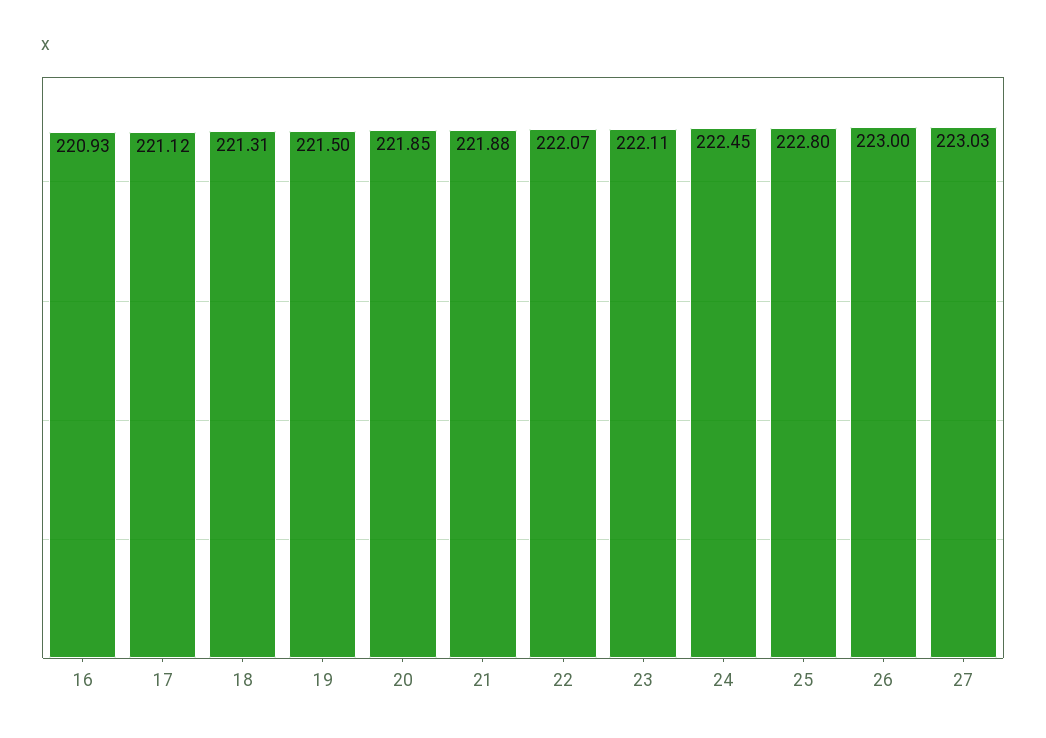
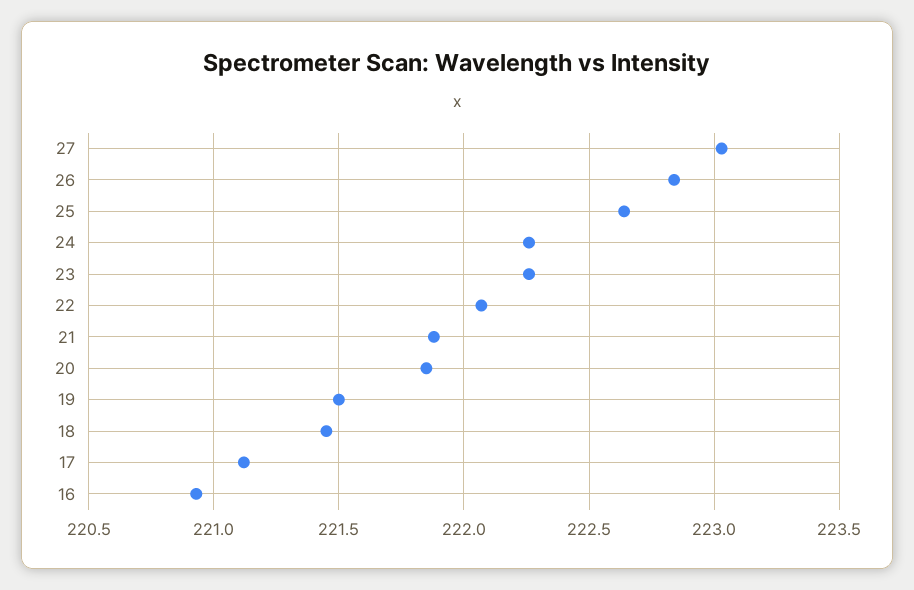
18: 221.31 -> 221.45
23: 222.11 -> 222.25
24: 222.45 -> 222.25
25: 222.8 -> 222.65
26: 223 -> 222.85

